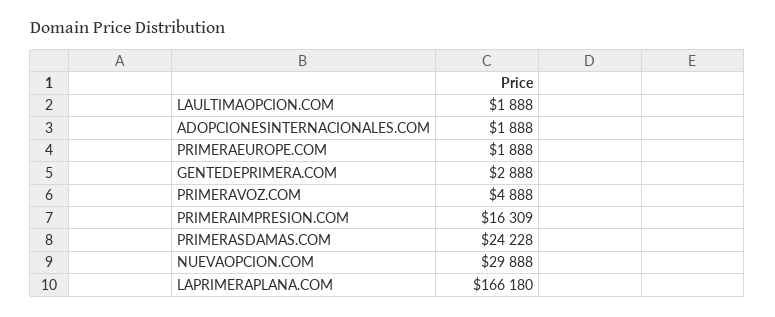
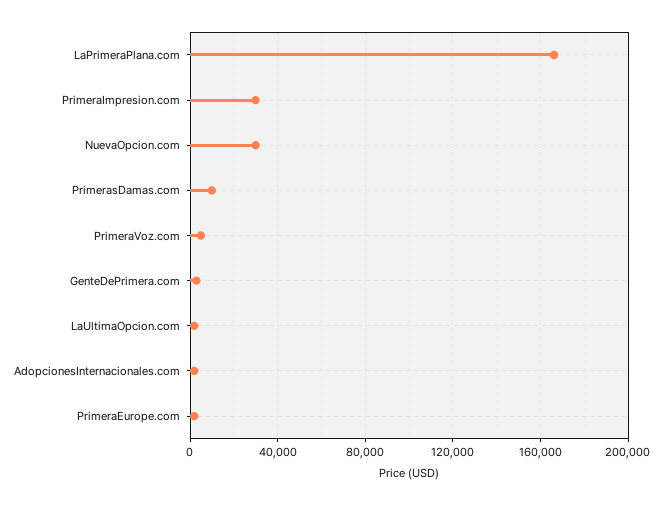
PRIMERAIMPRESION.COM: 16309 -> 30000
PRIMERASDAMAS.COM: 24228 -> 10000

